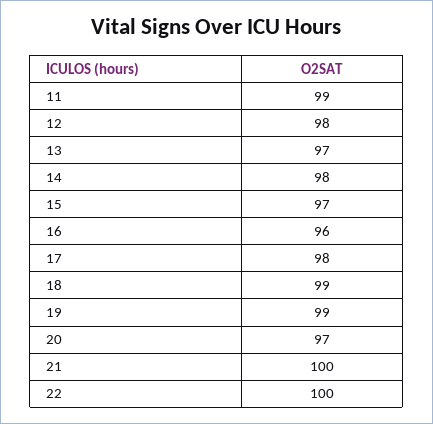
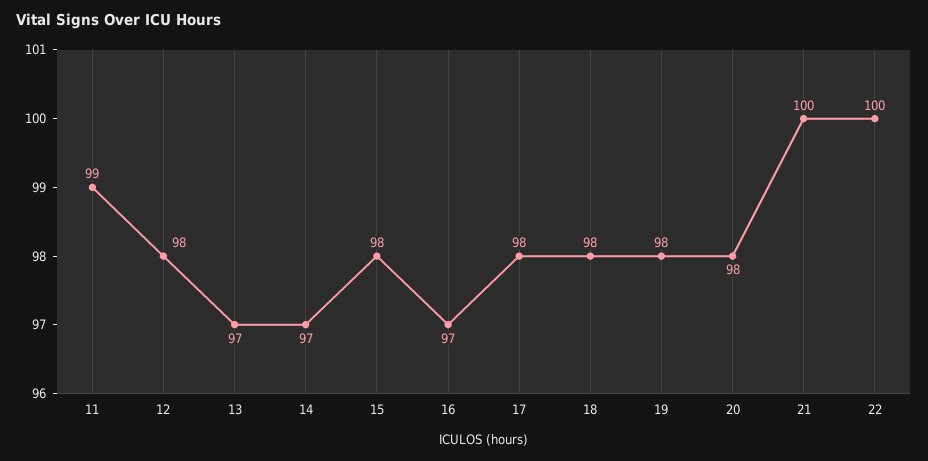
14: 98 -> 97
15: 97 -> 98
16: 96 -> 97
18: 99 -> 98
19: 99 -> 98
20: 97 -> 98

